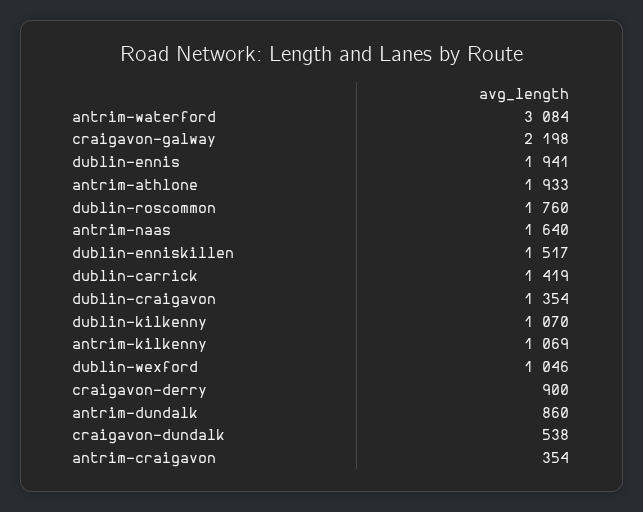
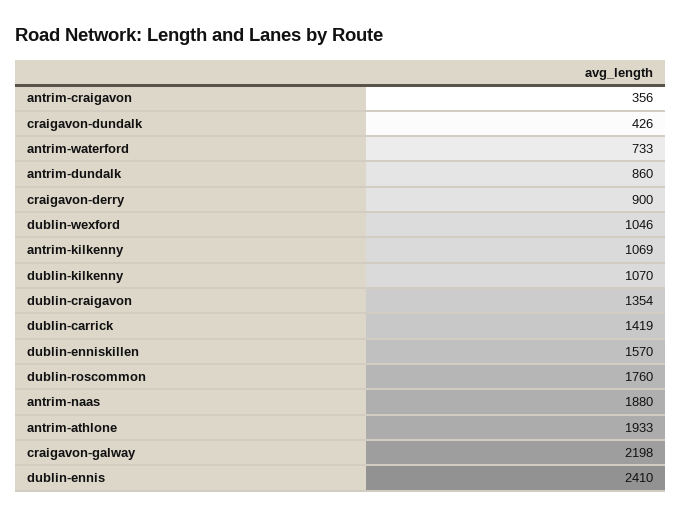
antrim-waterford: 3084 -> 733
dublin-ennis: 1941 -> 2410
antrim-naas: 1640 -> 1880
dublin-enniskillen: 1517 -> 1570
craigavon-dundalk: 538 -> 426
antrim-craigavon: 354 -> 356

